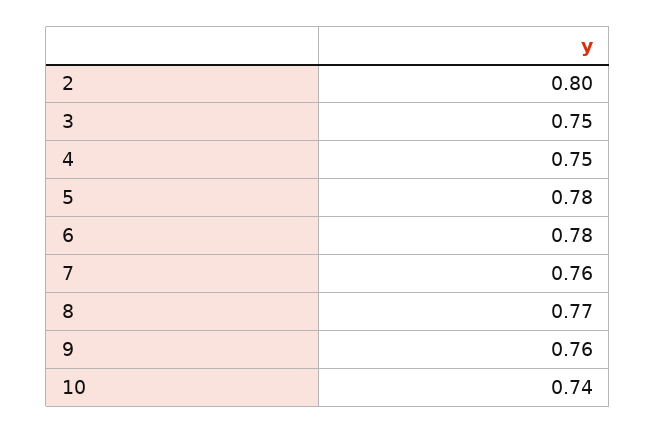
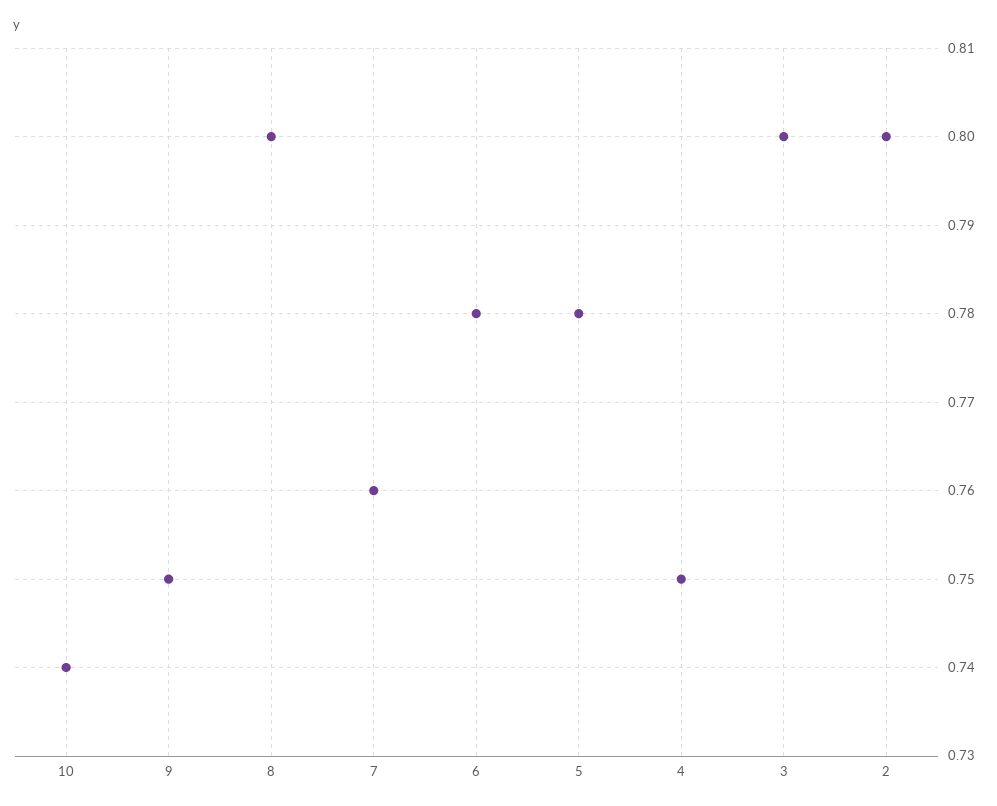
3: 0.75 -> 0.8
8: 0.77 -> 0.8
9: 0.76 -> 0.75

